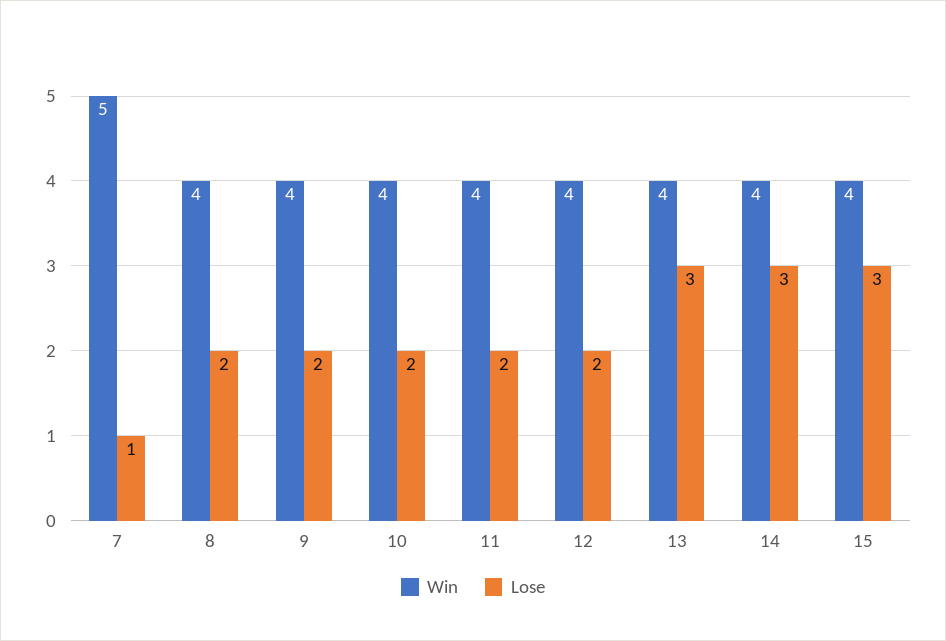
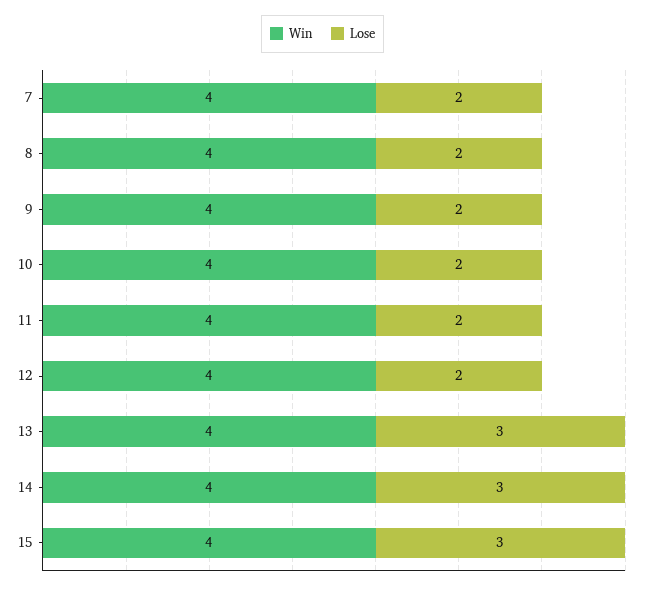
Win, 7: 5 -> 4
Lose, 7: 1 -> 2

